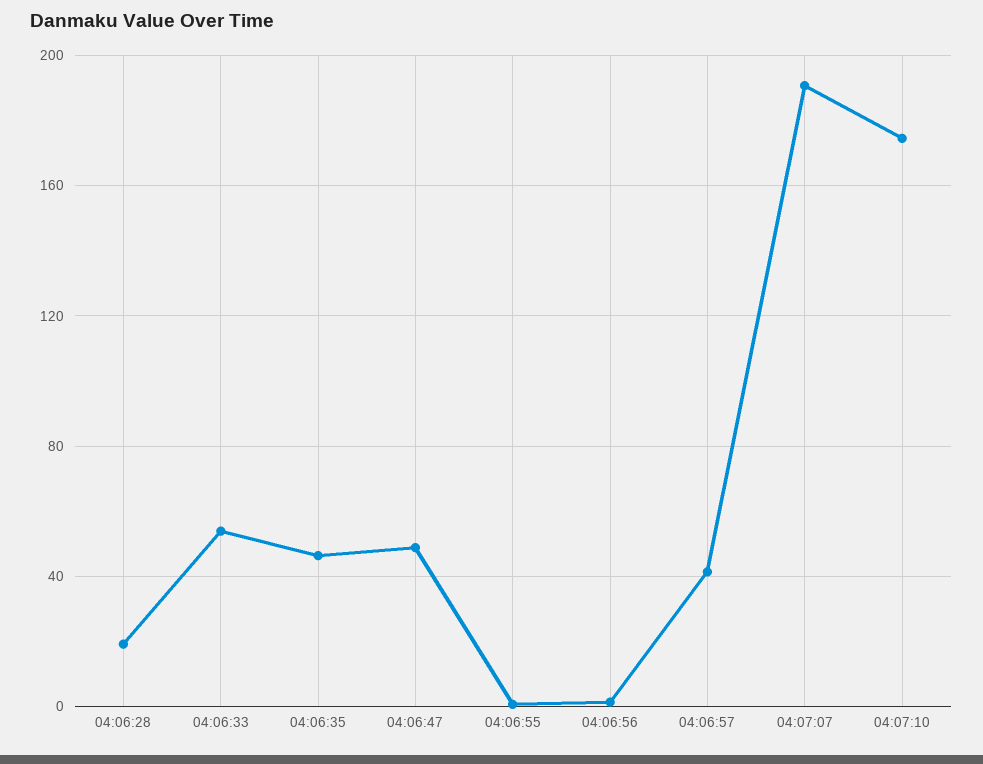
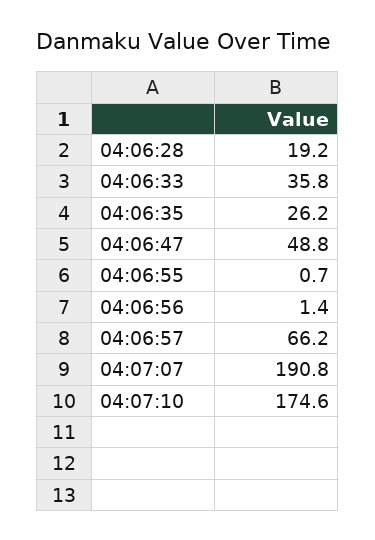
04:06:33: 55 -> 35.8
04:06:35: 45 -> 26.2
04:06:57: 40 -> 66.2

